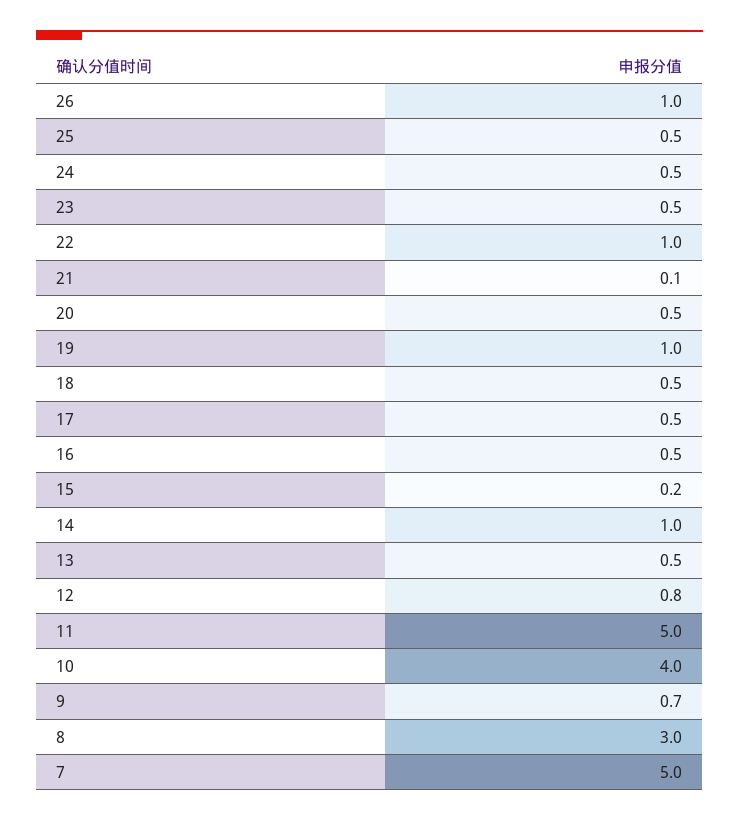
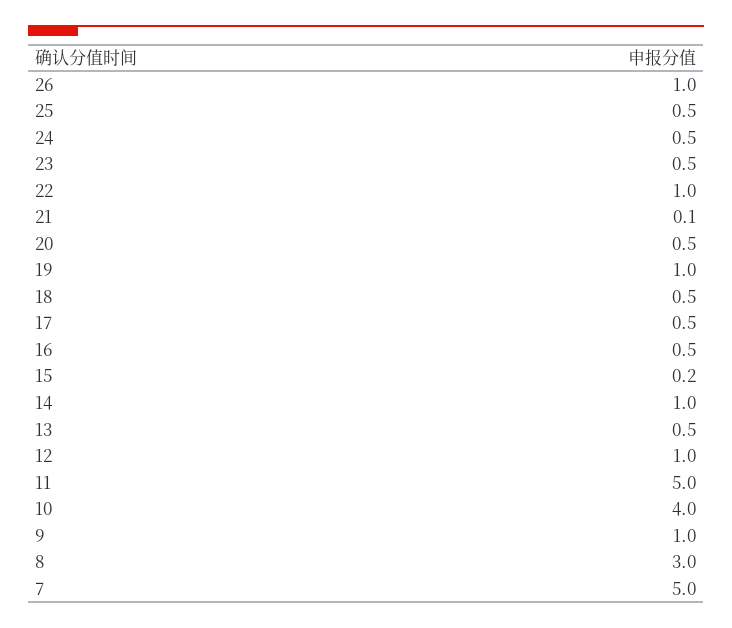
12: 0.8 -> 1
9: 0.7 -> 1

